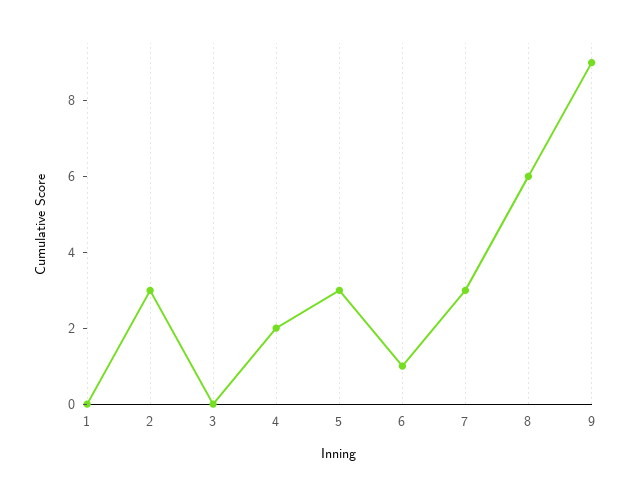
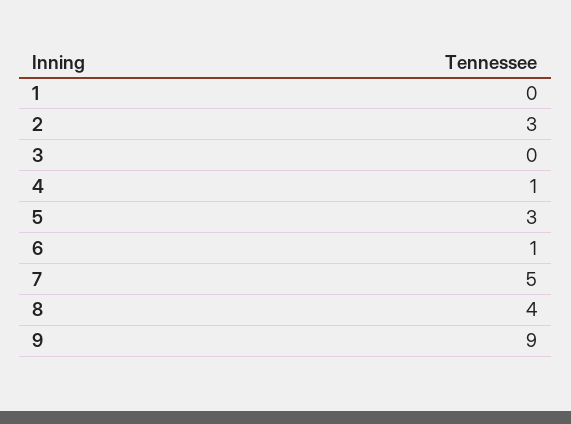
4: 2 -> 1
7: 3 -> 5
8: 6 -> 4

